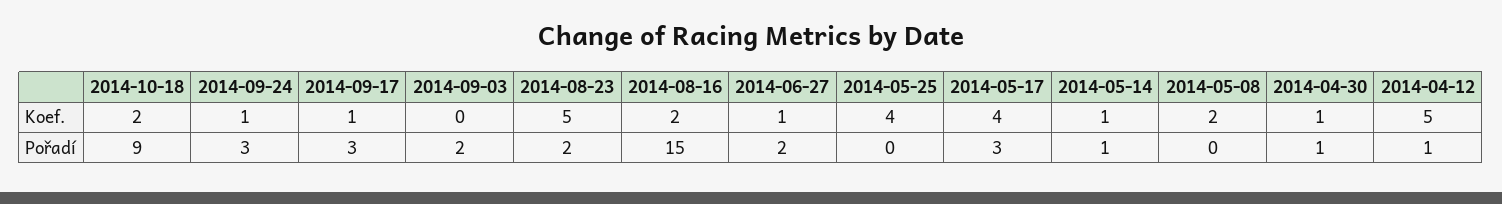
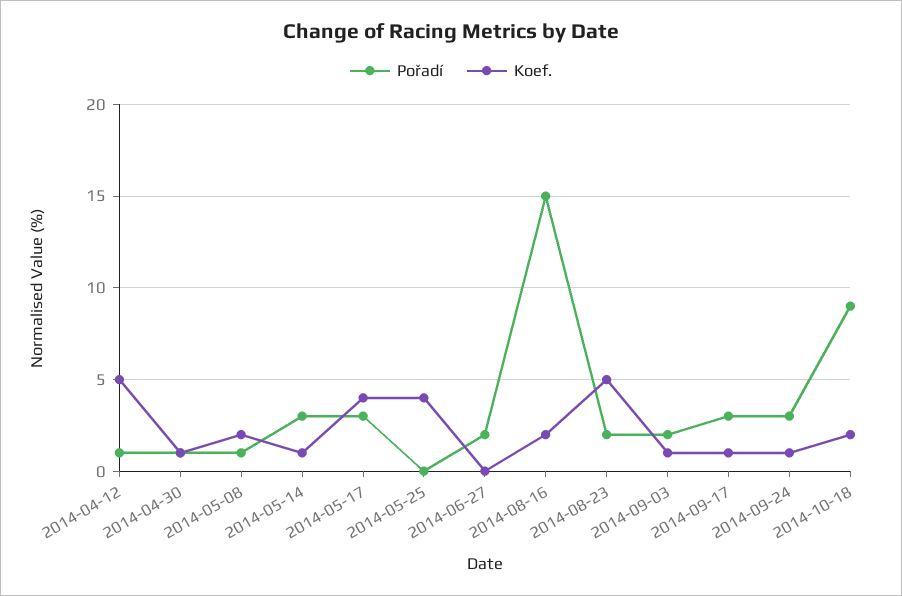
Koef., 2014-09-03: 0 -> 1
Koef., 2014-06-27: 1 -> 0
Pořadí, 2014-05-14: 1 -> 3
Pořadí, 2014-05-08: 0 -> 1

